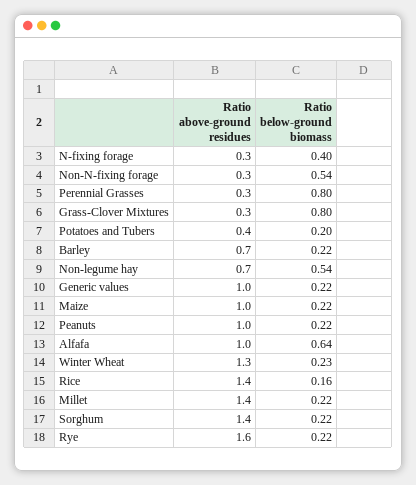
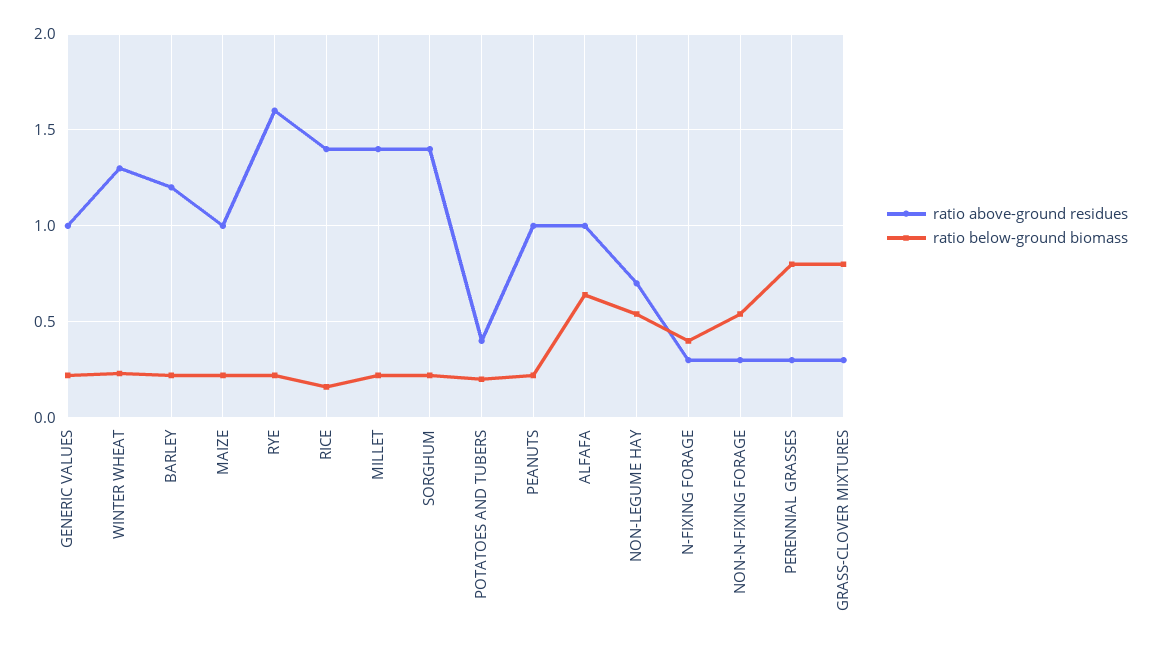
Ratio above-ground residues, Barley: 0.7 -> 1.2

